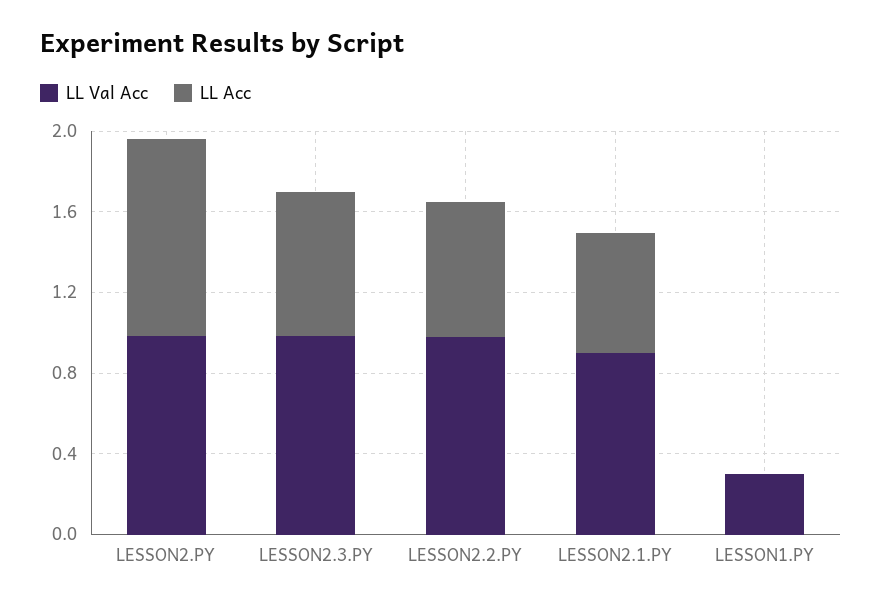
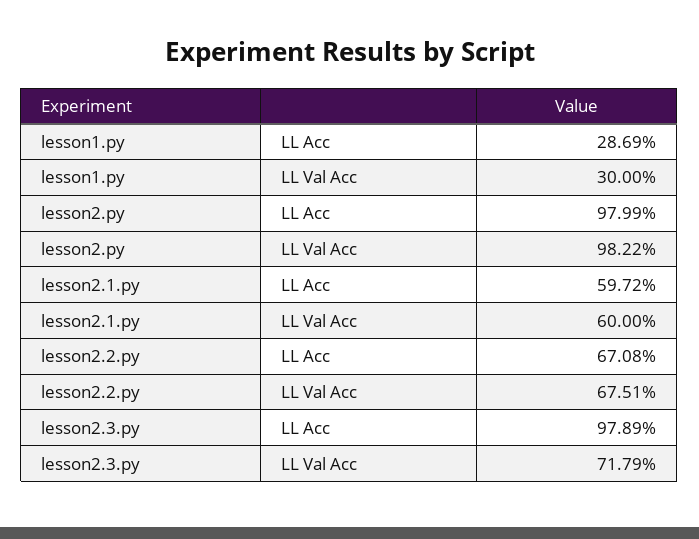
LL Val Acc, LESSON2.3.PY: 1 -> 0.7179
LL Acc, LESSON2.3.PY: 0.7 -> 0.9789
LL Val Acc, LESSON2.2.PY: 1 -> 0.6751
LL Val Acc, LESSON2.1.PY: 0.9 -> 0.6
LL Acc, LESSON1.PY: 0 -> 0.2869

